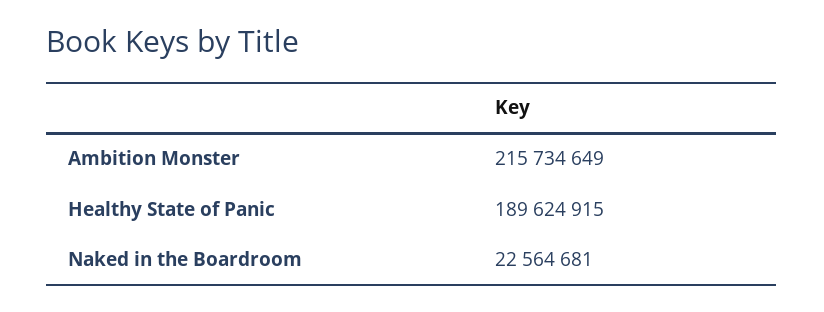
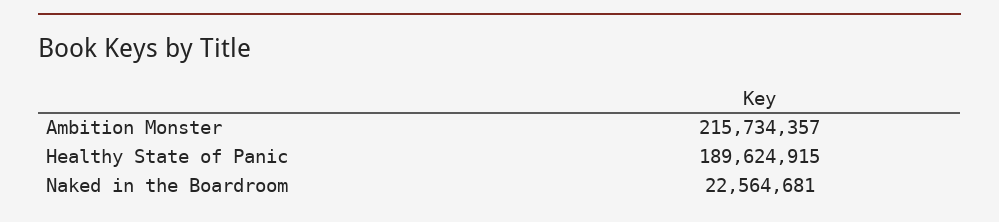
Ambition Monster: 215734649 -> 215734357

